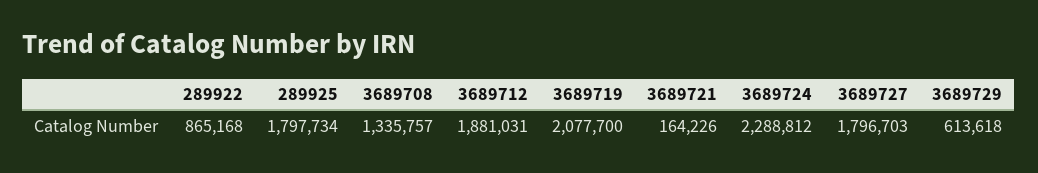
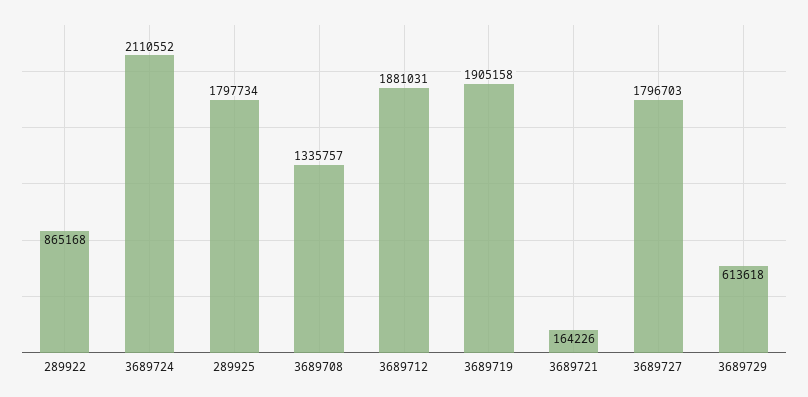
3689719: 2077700 -> 1905158
3689724: 2288812 -> 2110552

